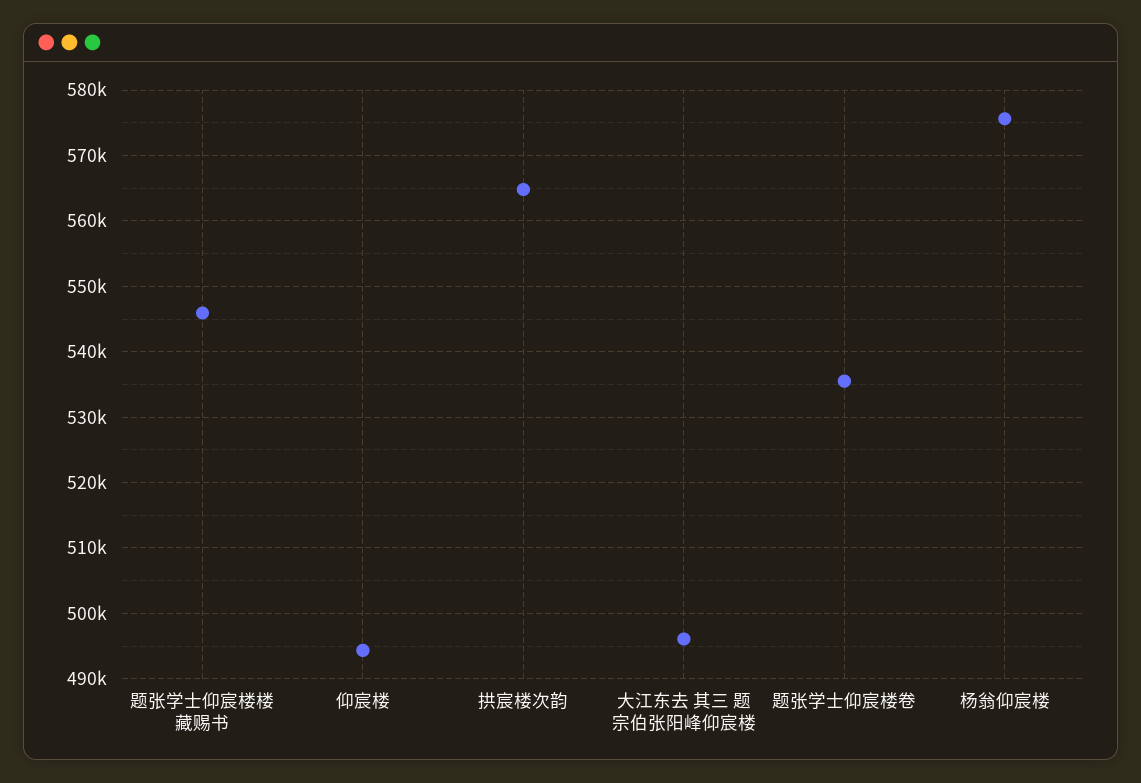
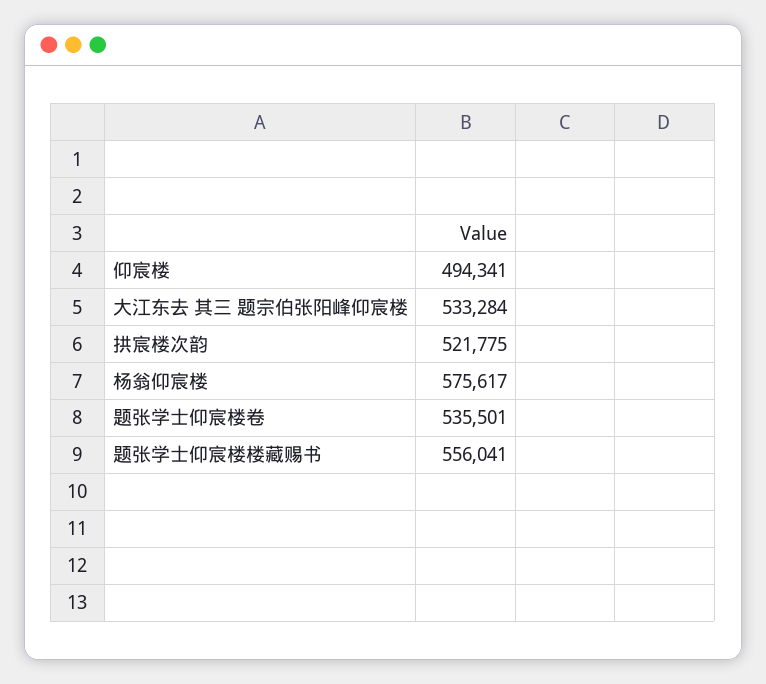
题张学士仰宸楼楼藏赐书: 546000 -> 556041
拱宸楼次韵: 565000 -> 521775
大江东去 其三 题宗伯张阳峰仰宸楼: 496000 -> 533284

